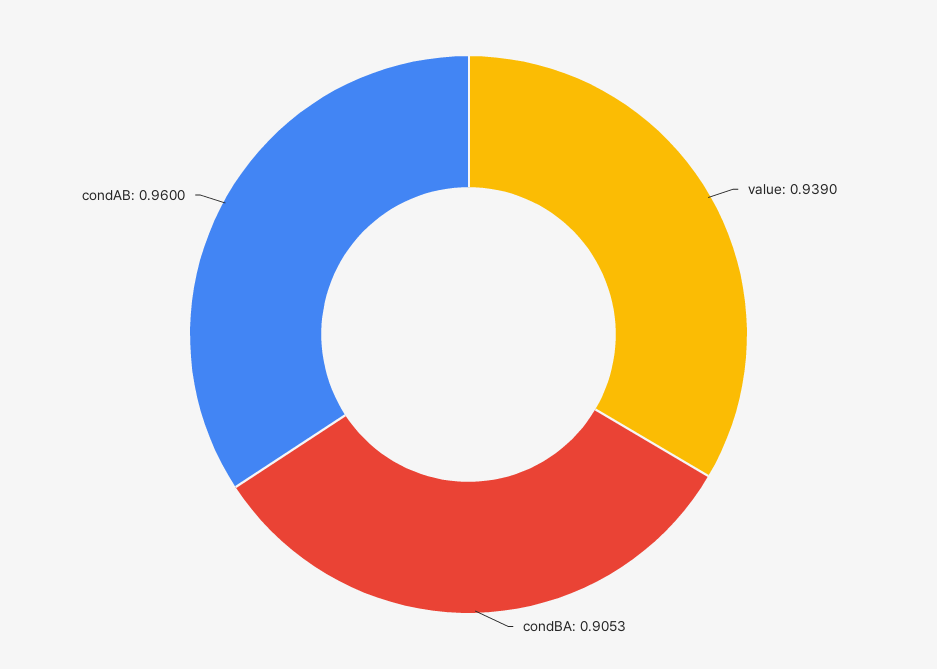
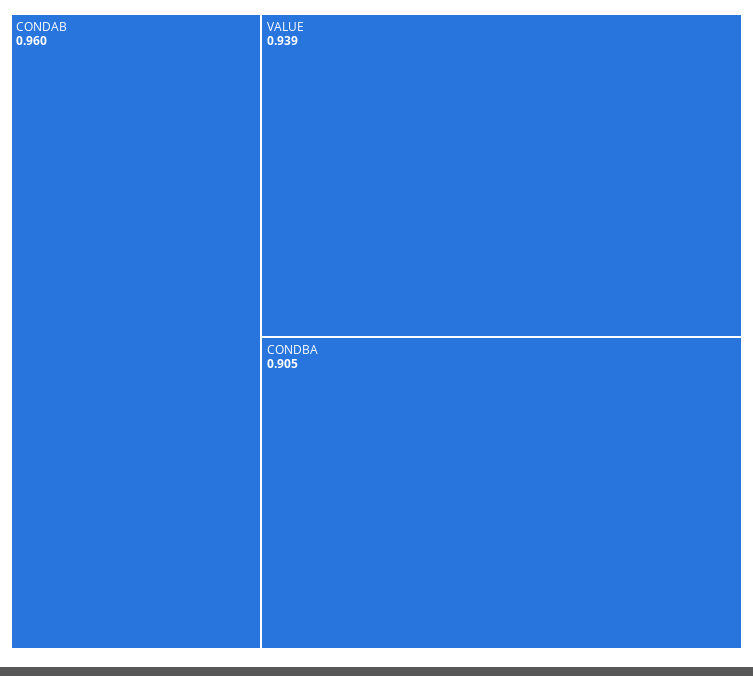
condBA: 0.9053 -> 0.905

